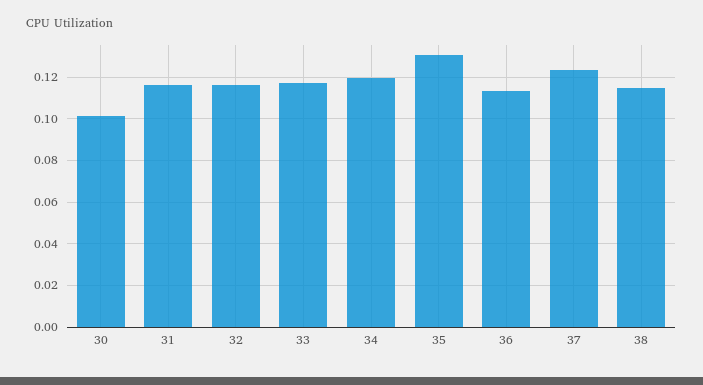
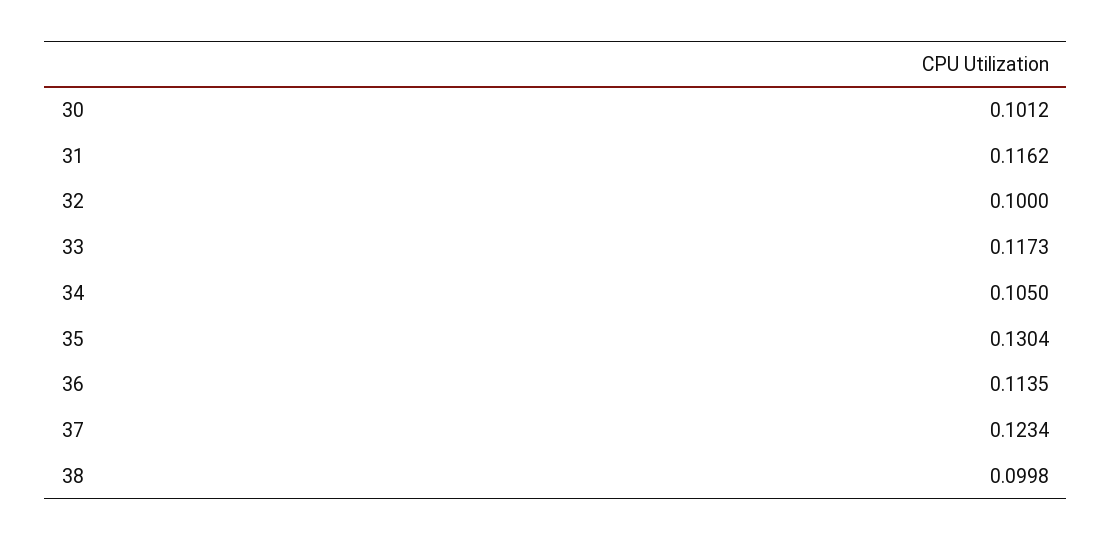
32: 0.115 -> 0.1
34: 0.12 -> 0.105
38: 0.115 -> 0.0998

